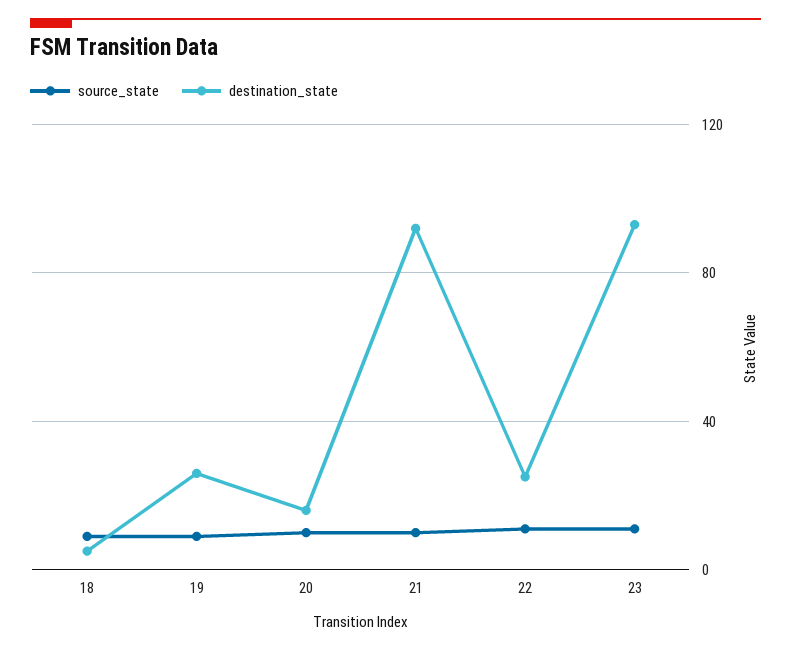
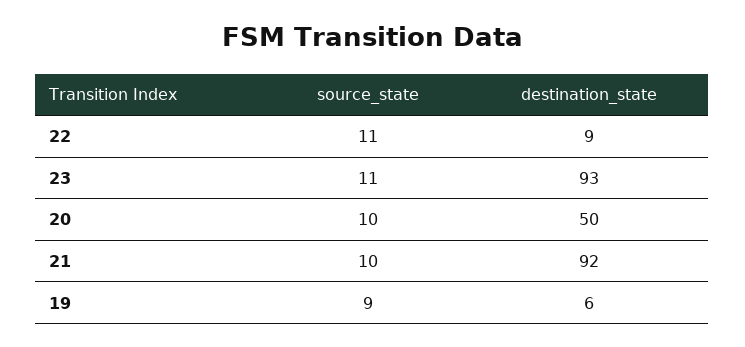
source_state, 18: 10 -> none
destination_state, 18: 5 -> none
destination_state, 19: 25 -> 6
destination_state, 20: 15 -> 50
destination_state, 22: 25 -> 9

